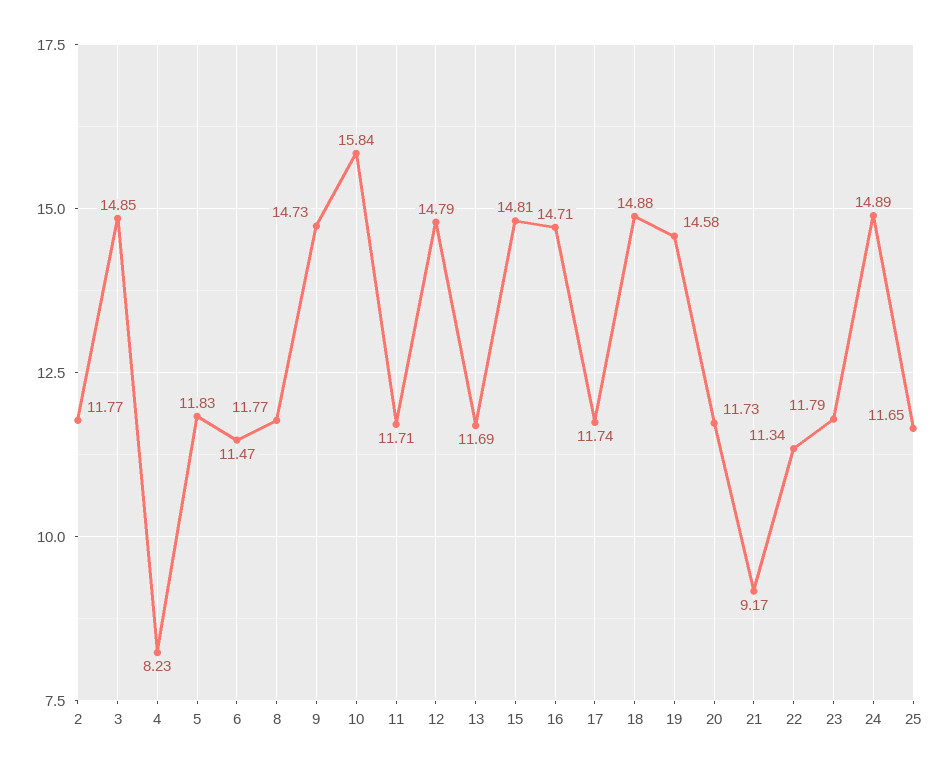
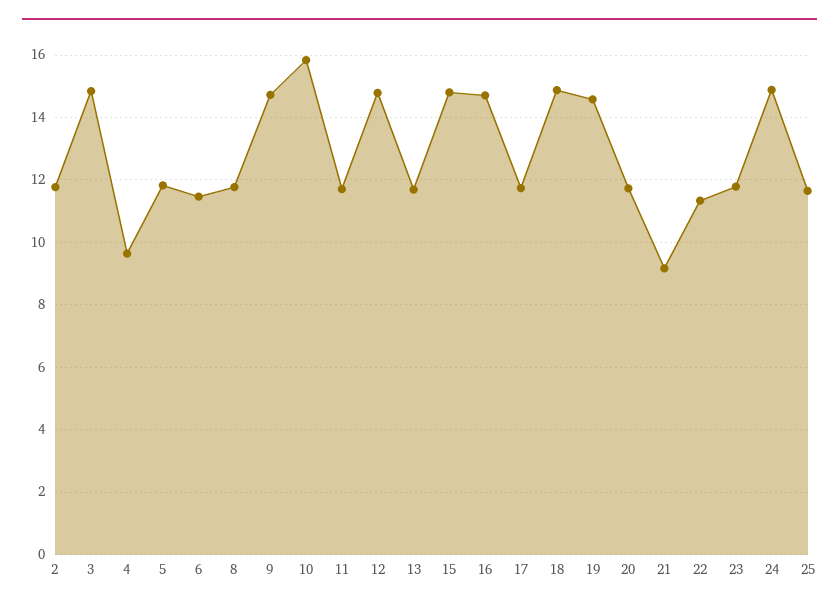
4: 8.23 -> 9.6

